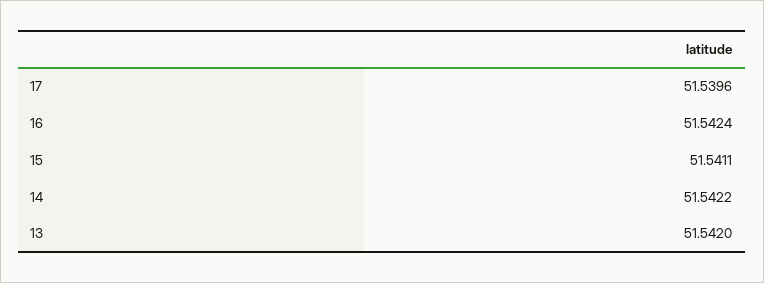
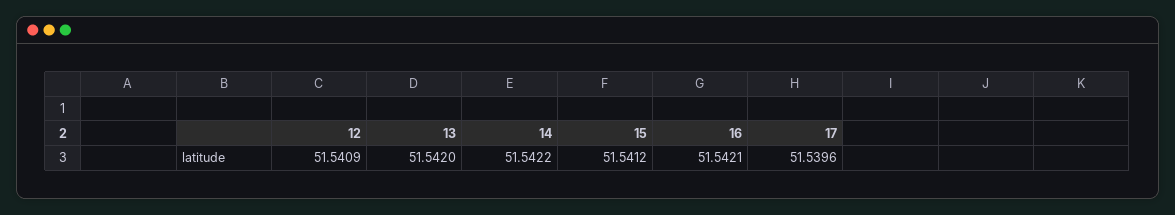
16: 51.5424 -> 51.5421
15: 51.5411 -> 51.5412
12: none -> 51.5409

